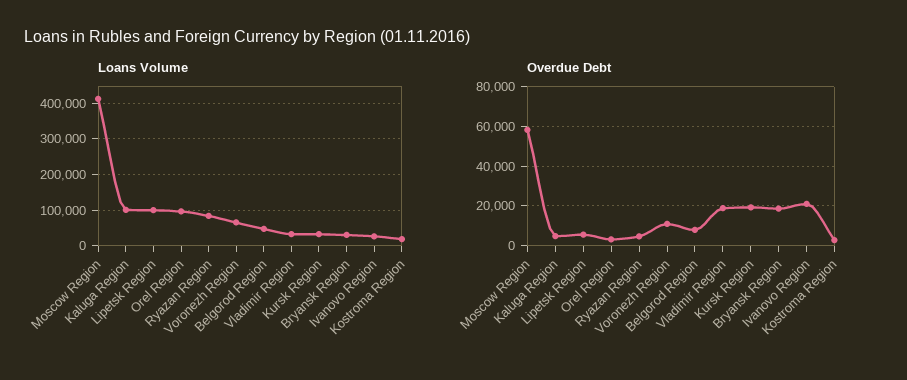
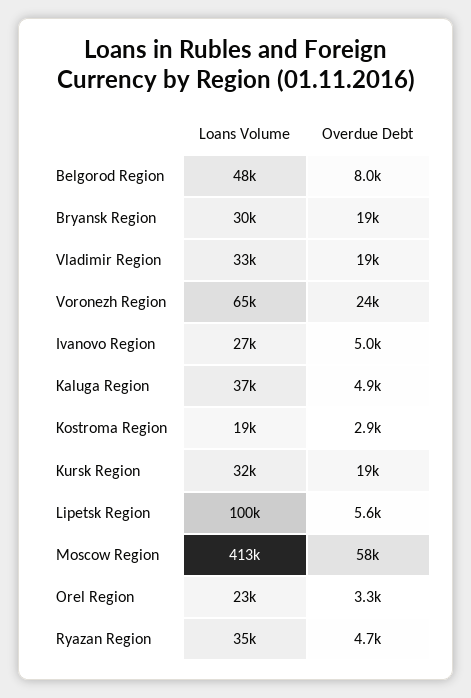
Loans Volume, Kaluga Region: 100000 -> 37000
Loans Volume, Orel Region: 100000 -> 23000
Loans Volume, Ryazan Region: 80000 -> 35000
Overdue Debt, Voronezh Region: 10000 -> 24000
Overdue Debt, Ivanovo Region: 20000 -> 5000

